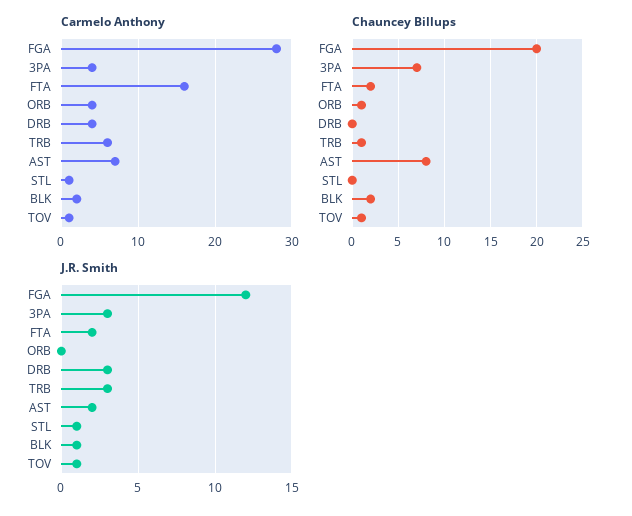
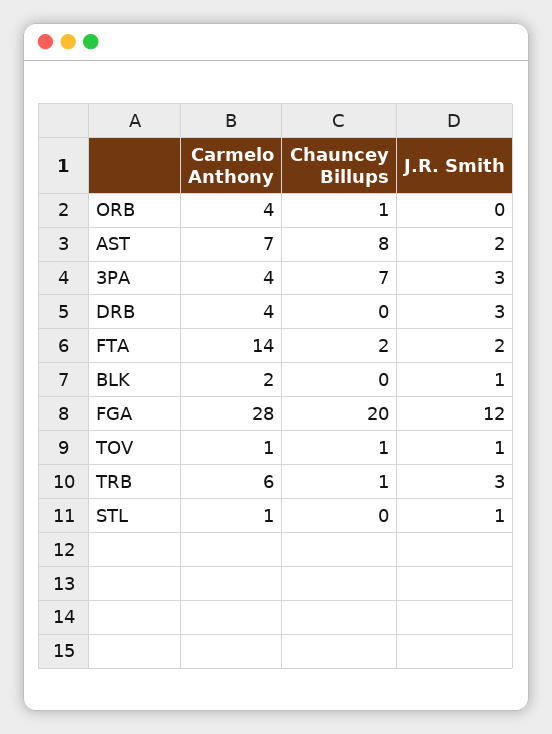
Carmelo Anthony, FTA: 16 -> 14
Chauncey Billups, BLK: 2 -> 0

